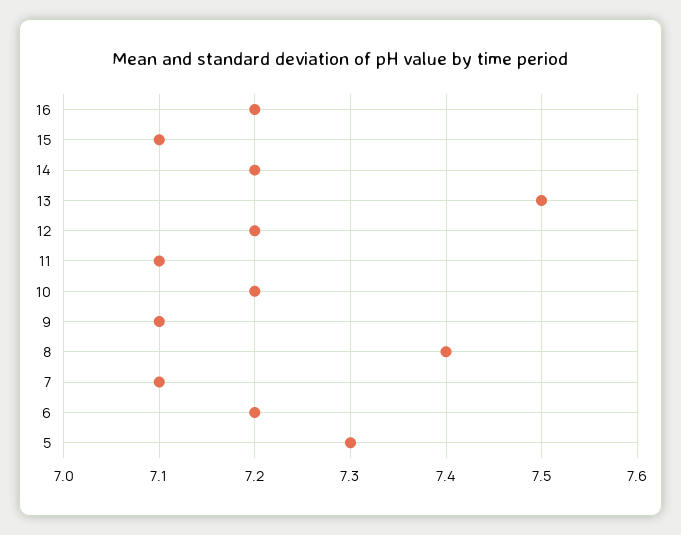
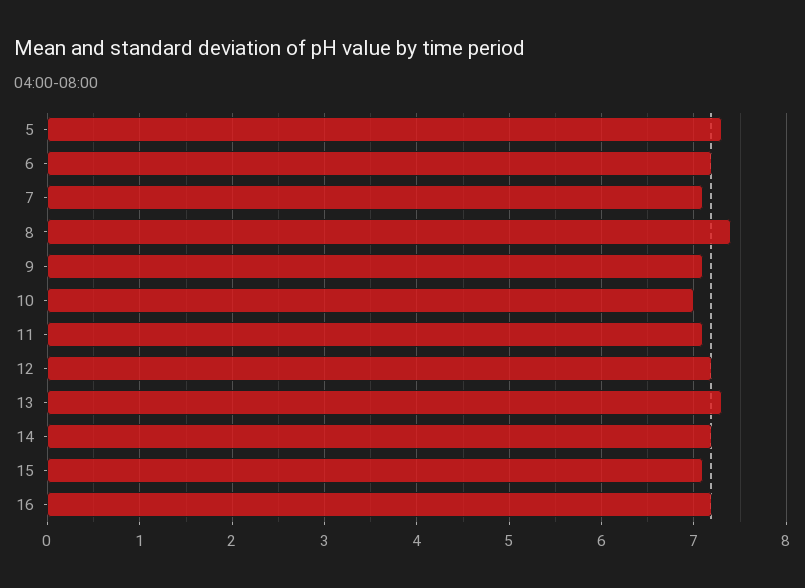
13: 7.5 -> 7.3
10: 7.2 -> 7

